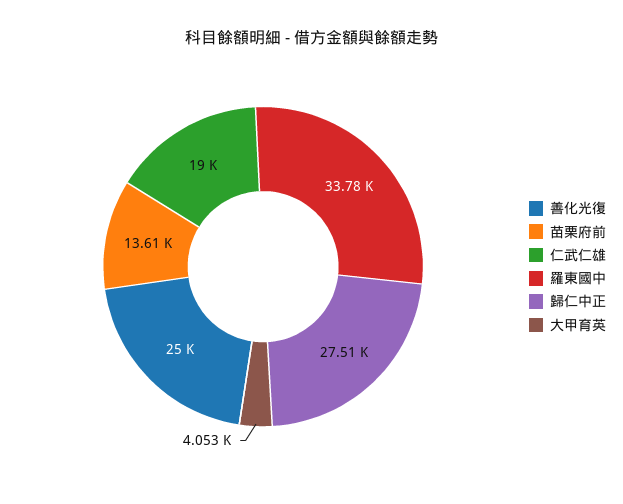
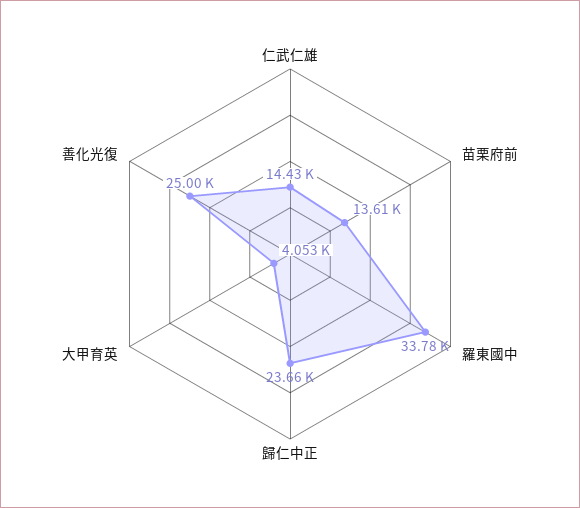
仁武仁雄: 19000 -> 14430
歸仁中正: 27510 -> 23660

